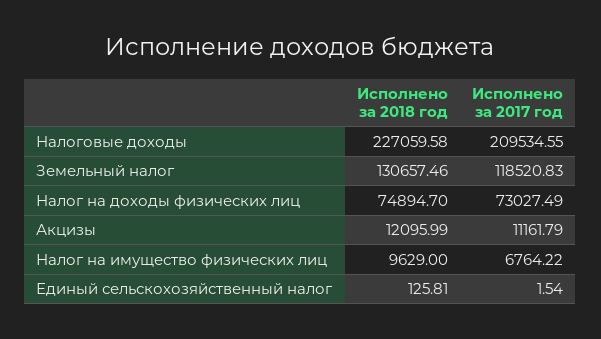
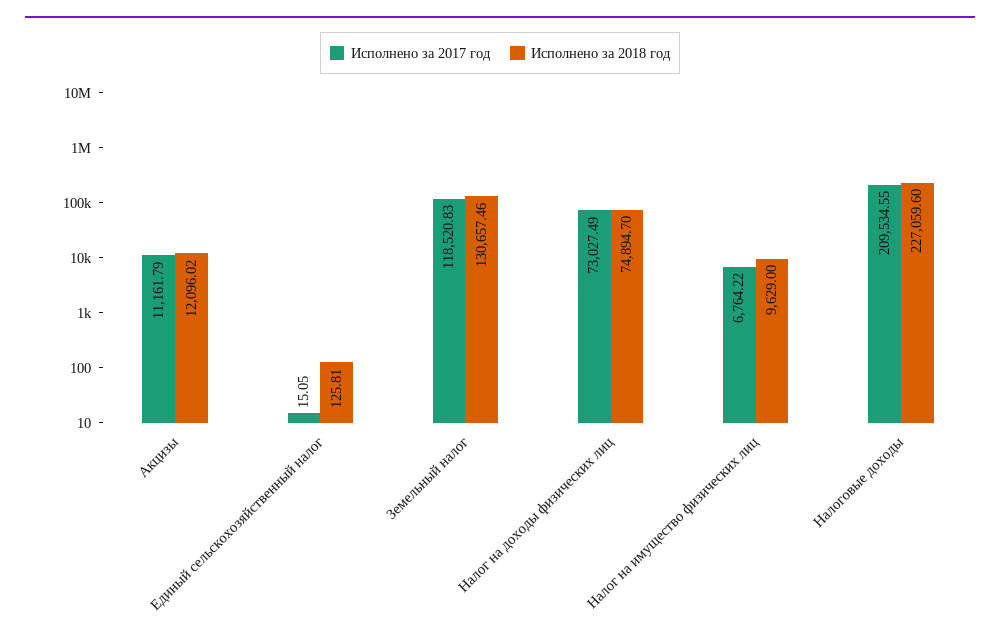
Исполнено за 2018 год, Налоговые доходы: 227059.58 -> 227059.6
Исполнено за 2018 год, Акцизы: 12095.99 -> 12096.02
Исполнено за 2017 год, Единый сельскохозяйственный налог: 1.54 -> 15.05

